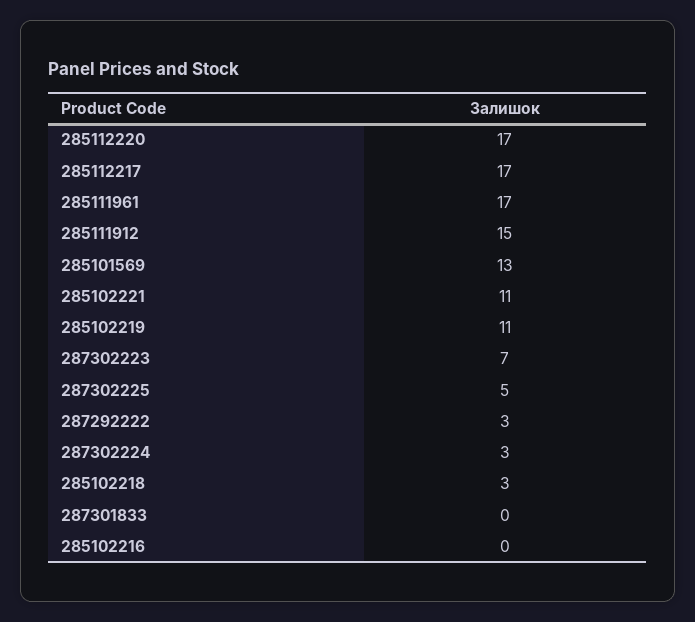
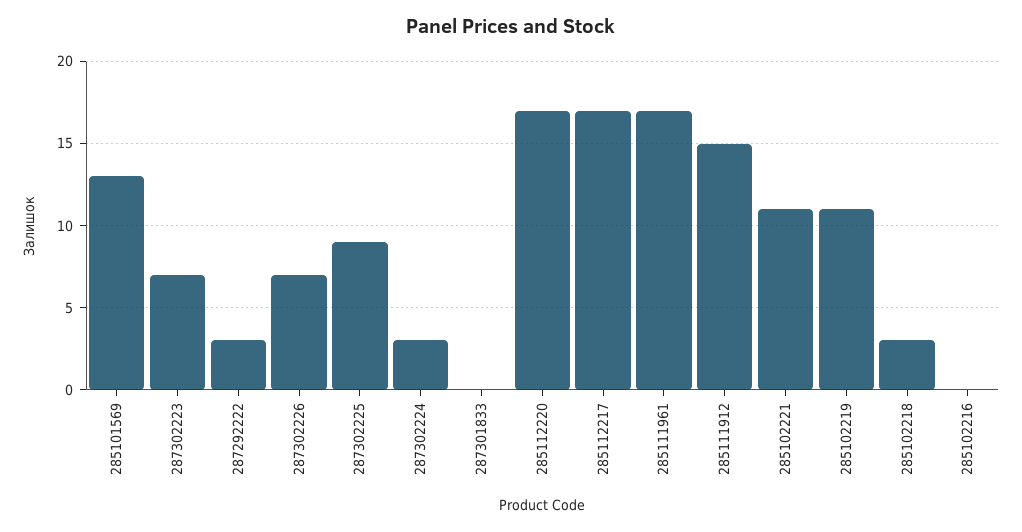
287302225: 5 -> 9
287302226: none -> 7

